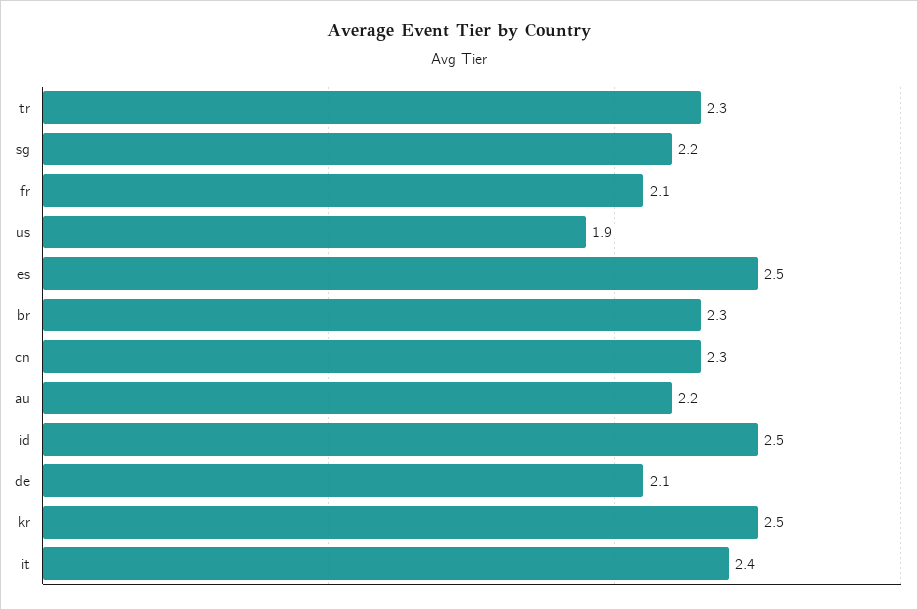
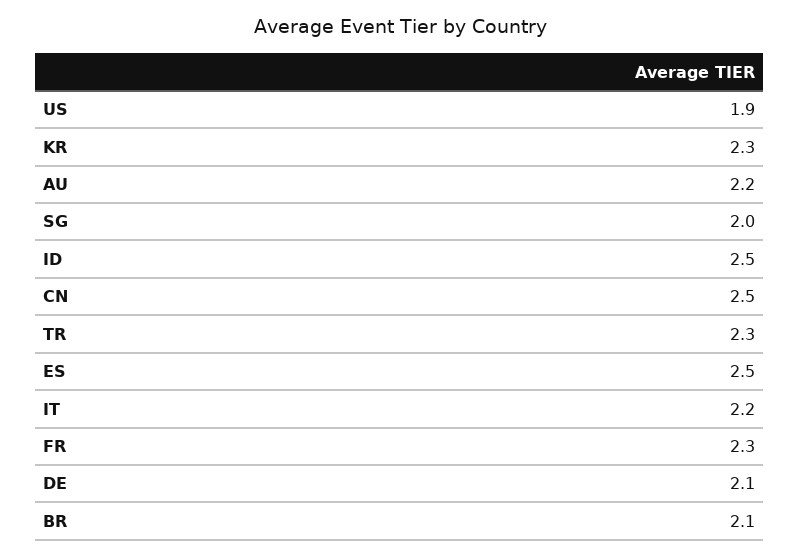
sg: 2.2 -> 2
fr: 2.1 -> 2.3
br: 2.3 -> 2.1
cn: 2.3 -> 2.5
kr: 2.5 -> 2.3
it: 2.4 -> 2.2

